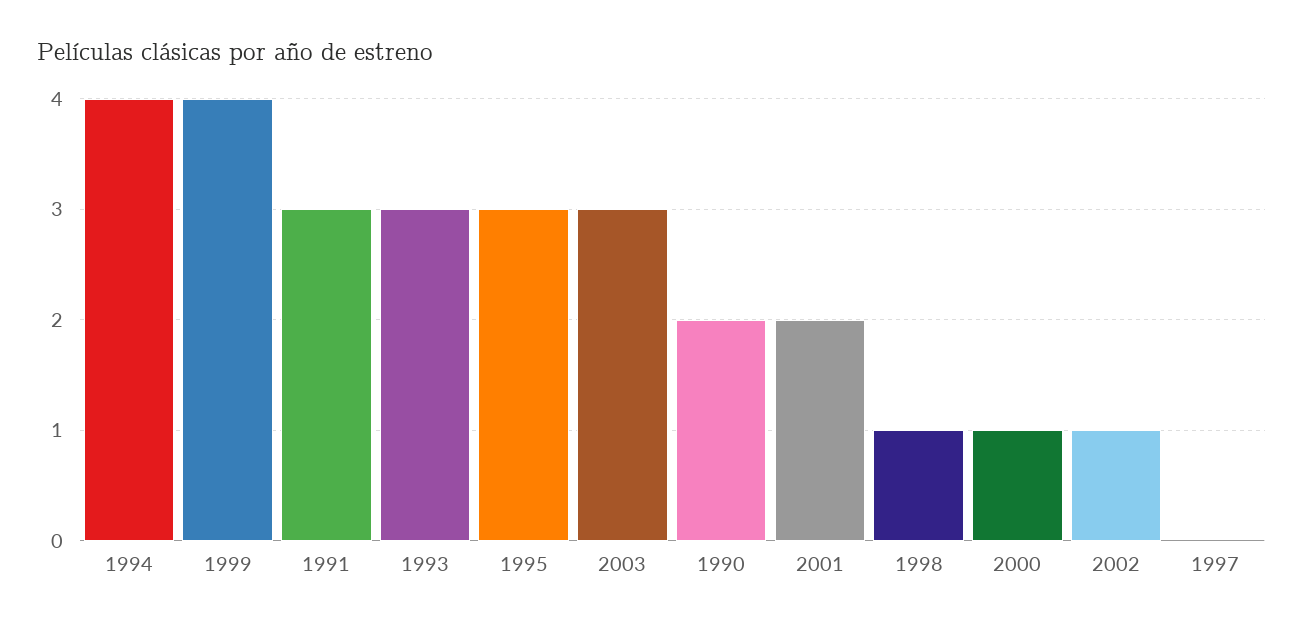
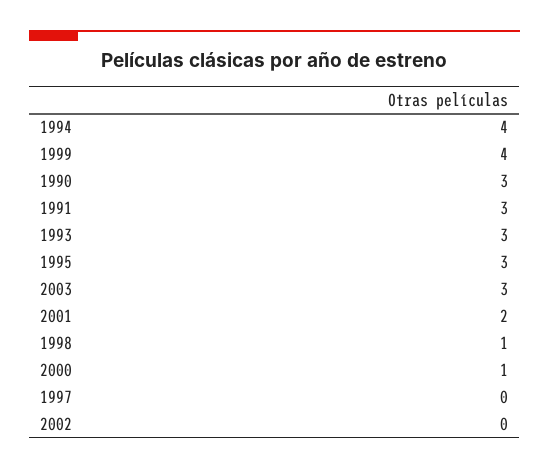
1990: 2 -> 3
2002: 1 -> 0

